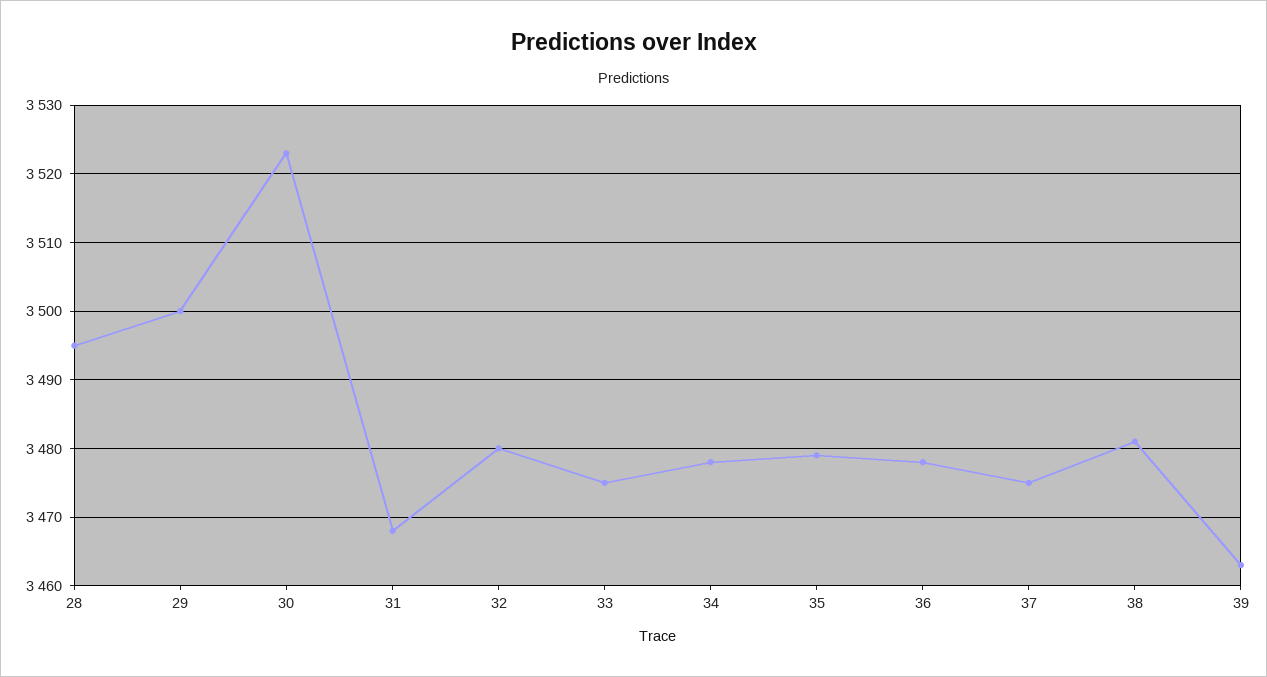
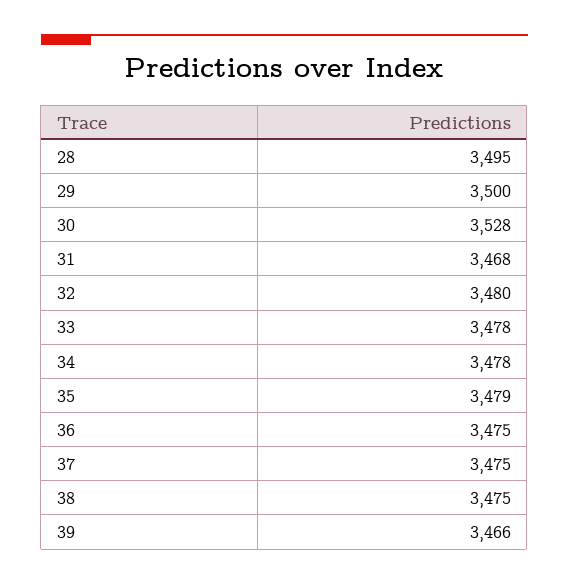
30: 3523 -> 3528
33: 3475 -> 3478
36: 3478 -> 3475
38: 3481 -> 3475
39: 3463 -> 3466

